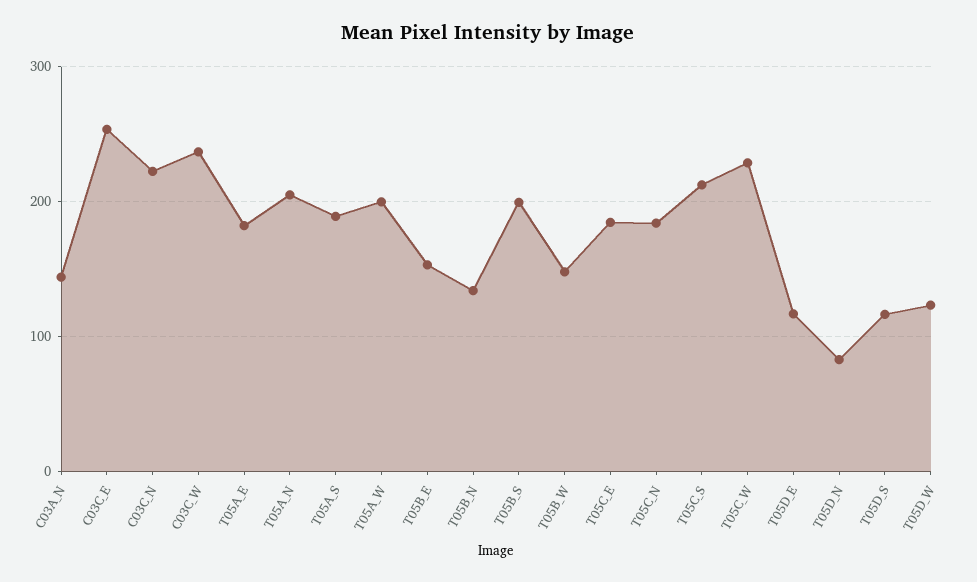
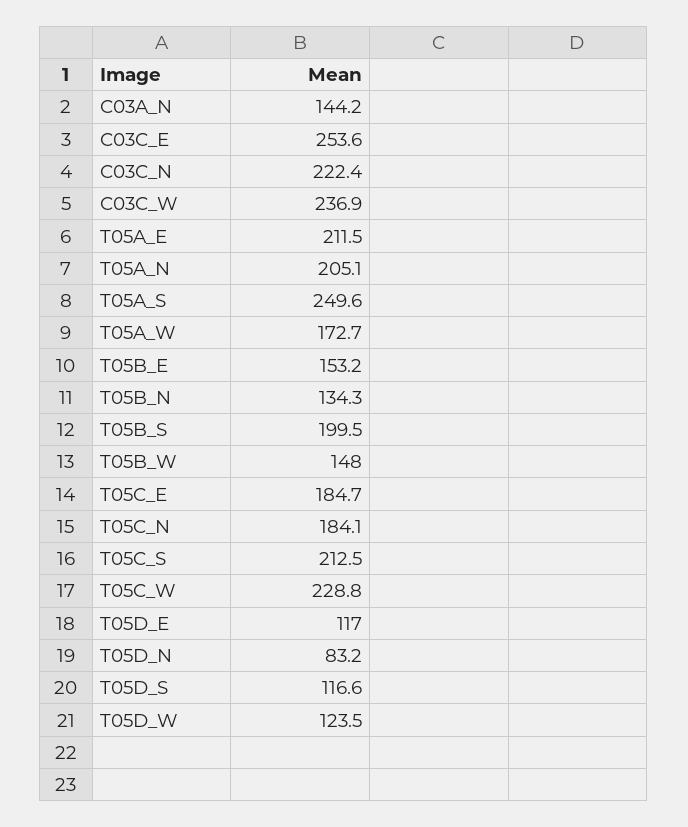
T05A_E: 180 -> 211.5
T05A_S: 190 -> 249.6
T05A_W: 200 -> 172.7

